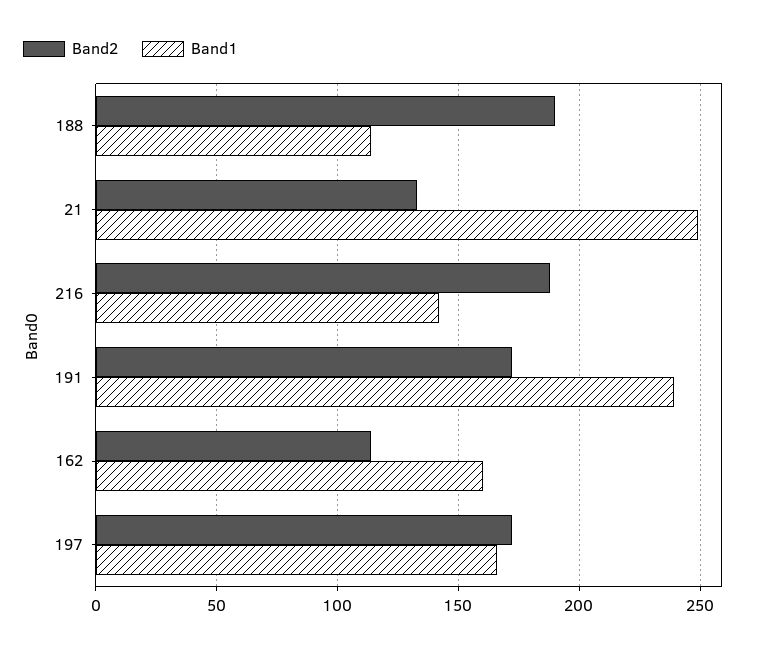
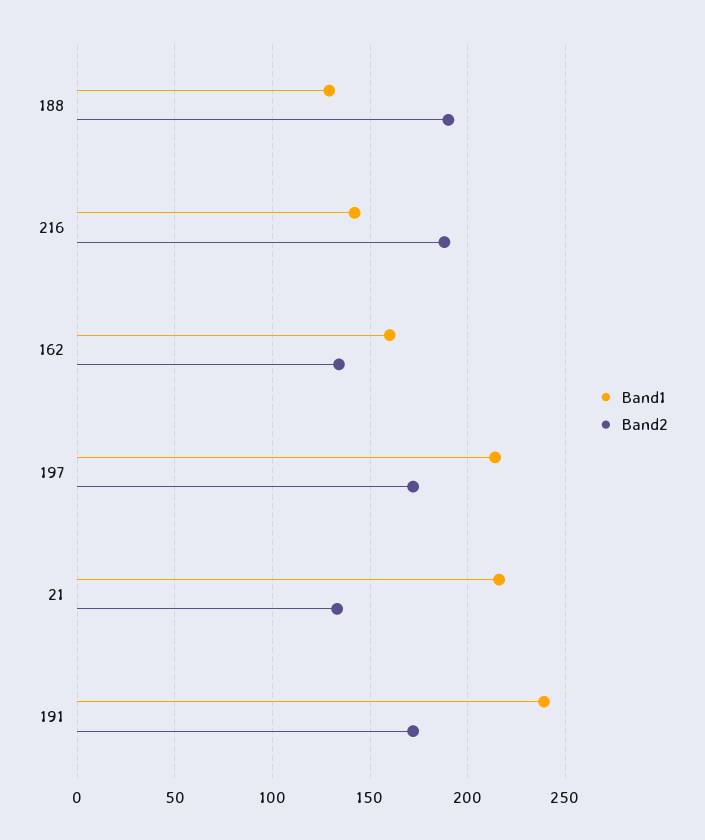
Band1, 188: 115 -> 130
Band1, 21: 250 -> 215
Band2, 162: 115 -> 135
Band1, 197: 165 -> 215

